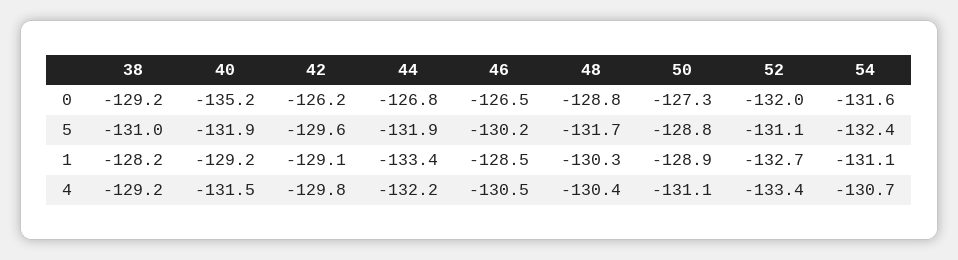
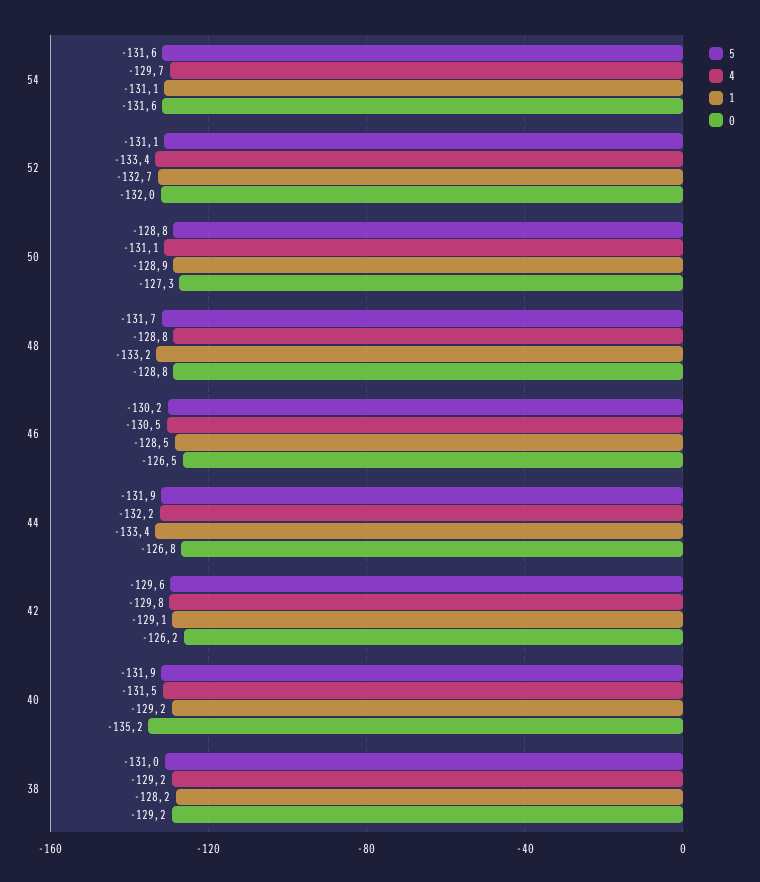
5, 54: -132.4 -> -131.6
1, 48: -130.3 -> -133.2
4, 48: -130.4 -> -128.8
4, 54: -130.7 -> -129.7

